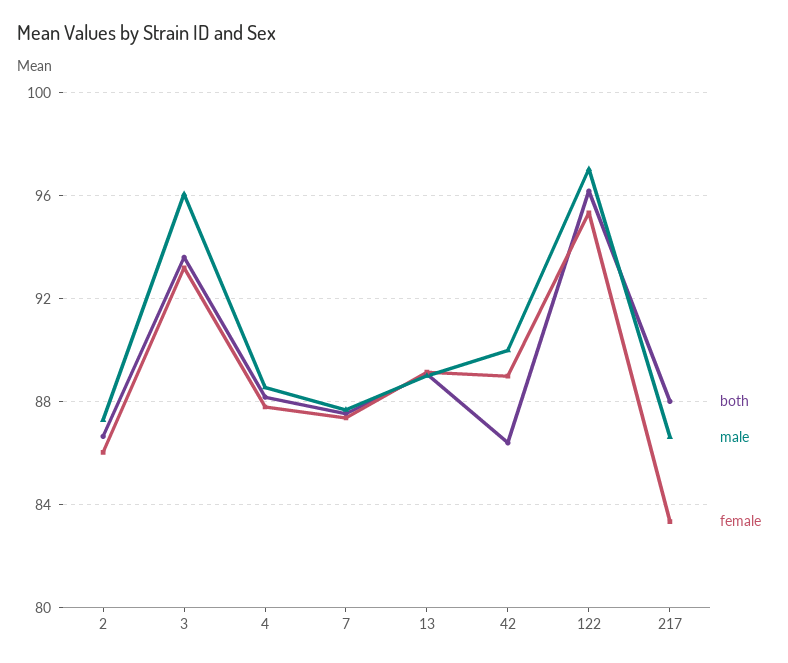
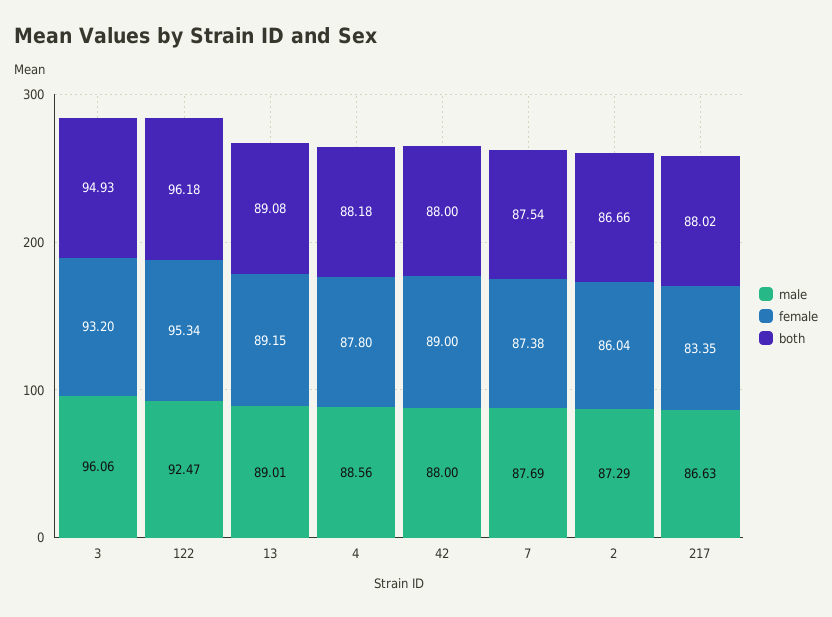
both, 3: 93.5 -> 94.93
both, 42: 86.5 -> 88
male, 42: 90 -> 88
male, 122: 97 -> 92.47

